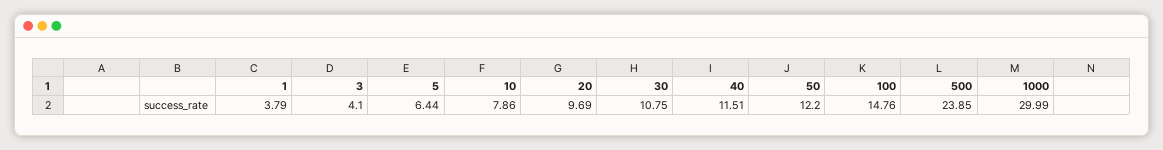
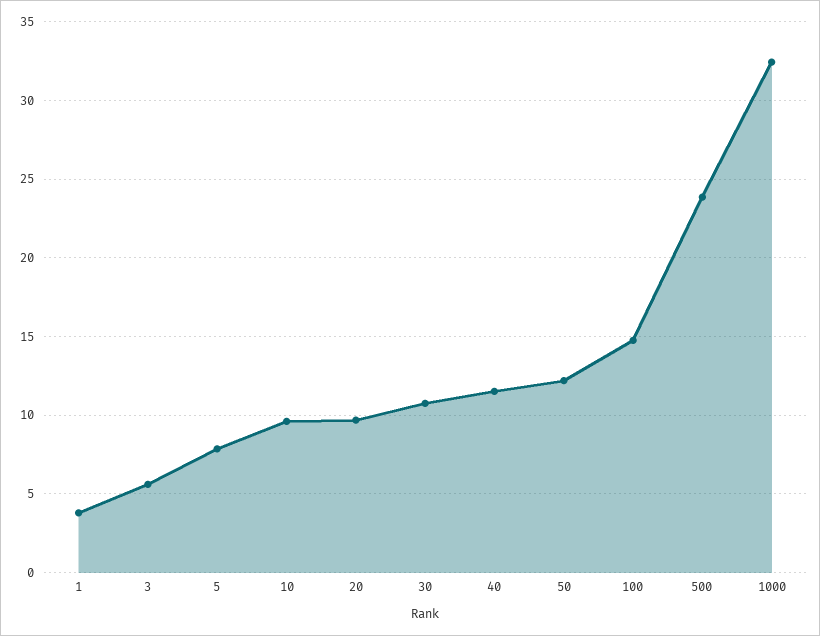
3: 4.1 -> 5.5
5: 6.44 -> 8
10: 7.86 -> 9.5
1000: 29.99 -> 32.5

